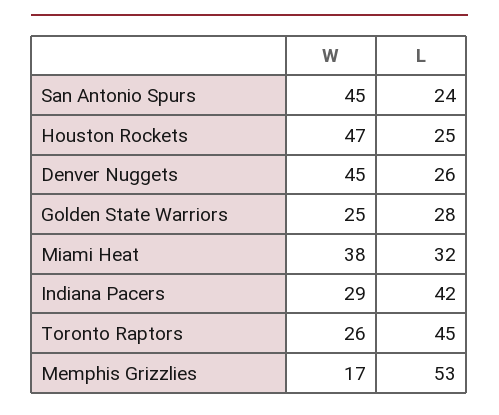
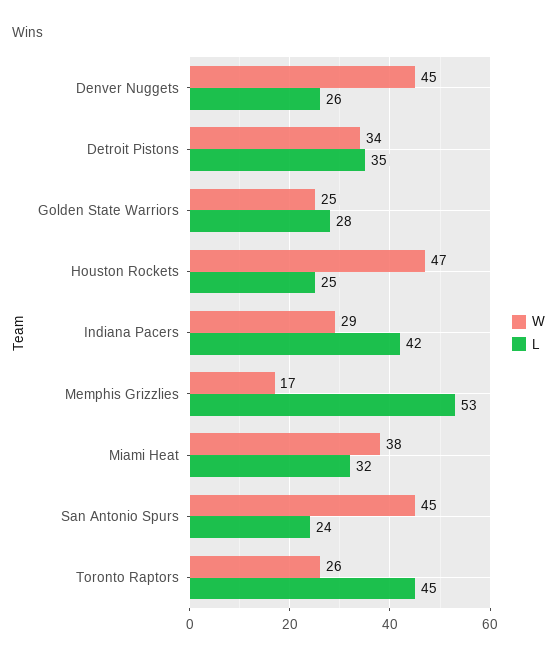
W, Detroit Pistons: none -> 34
L, Detroit Pistons: none -> 35

